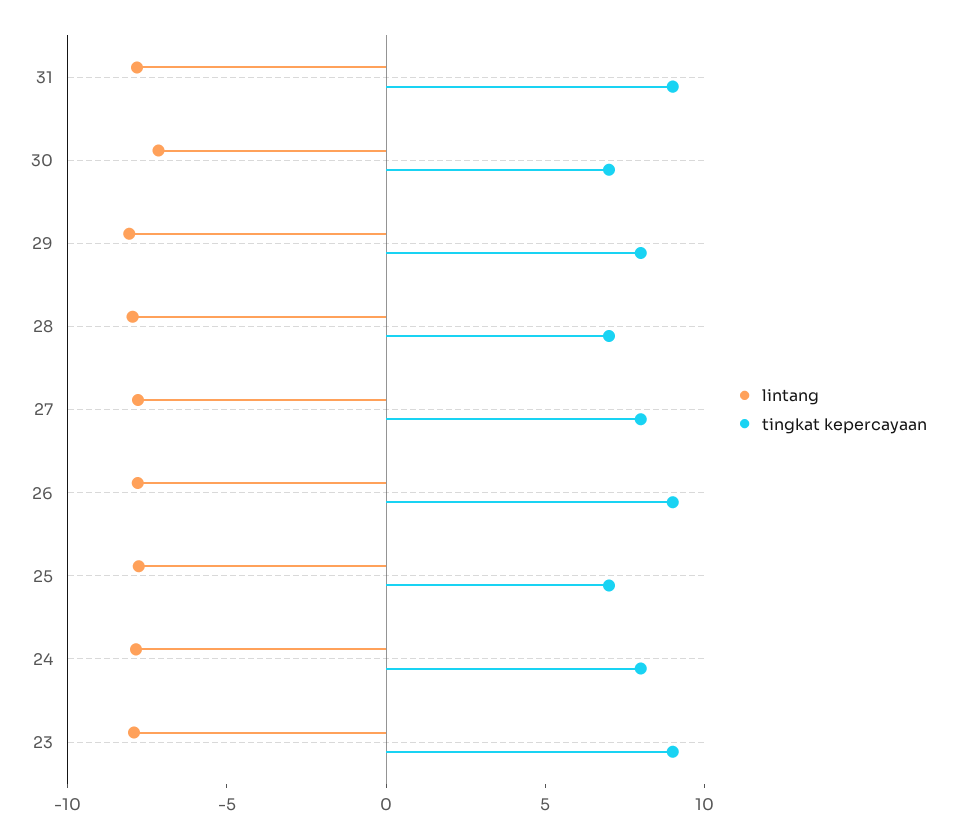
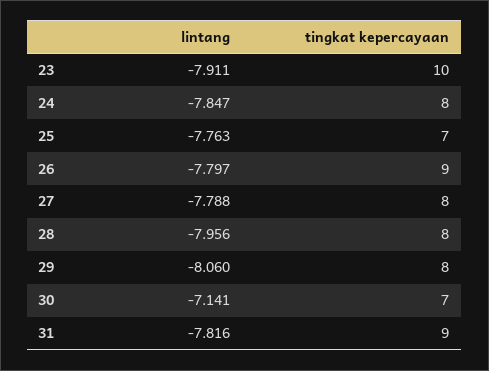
tingkat kepercayaan, 28: 7 -> 8
tingkat kepercayaan, 23: 9 -> 10

